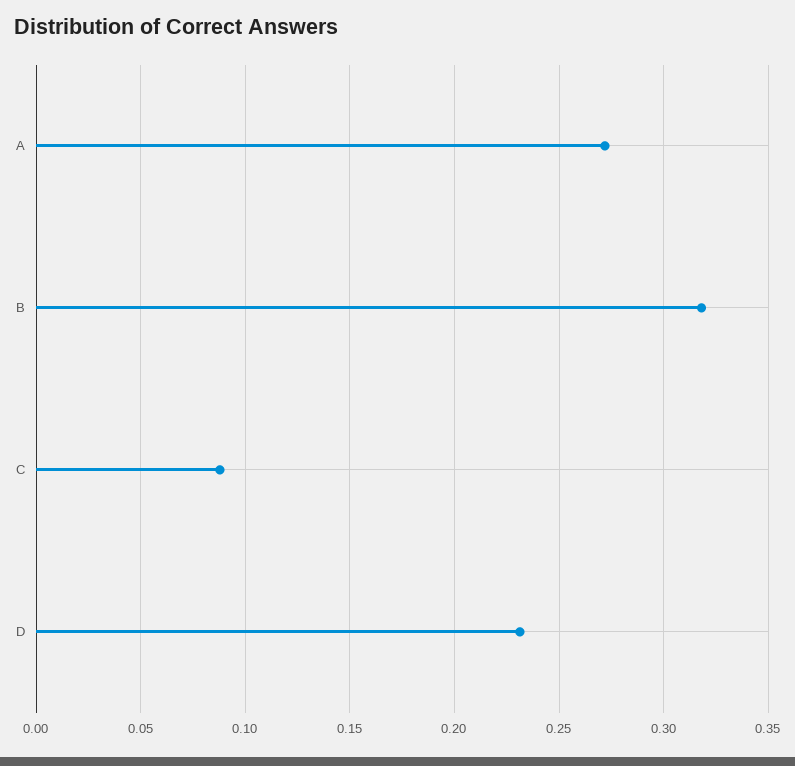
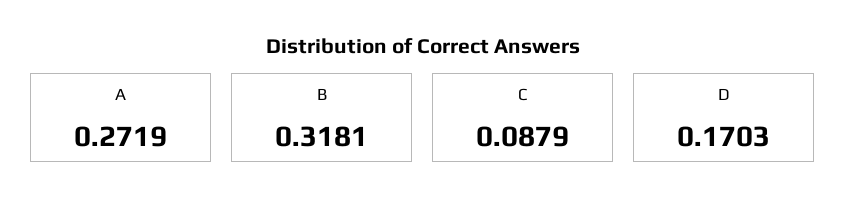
D: 0.23 -> 0.1703

